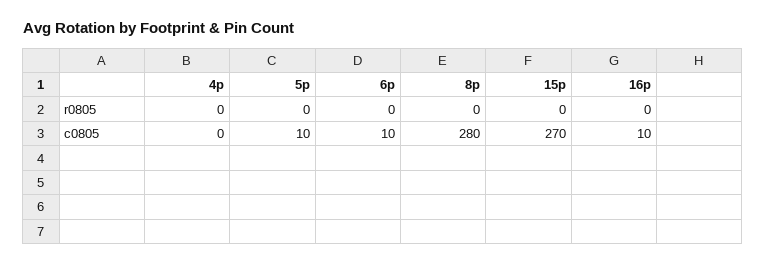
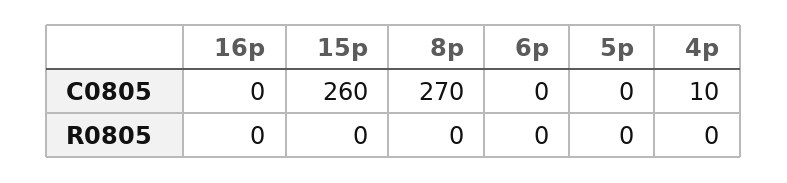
4p, c0805: 0 -> 10
5p, c0805: 10 -> 0
6p, c0805: 10 -> 0
8p, c0805: 280 -> 270
15p, c0805: 270 -> 260
16p, c0805: 10 -> 0

